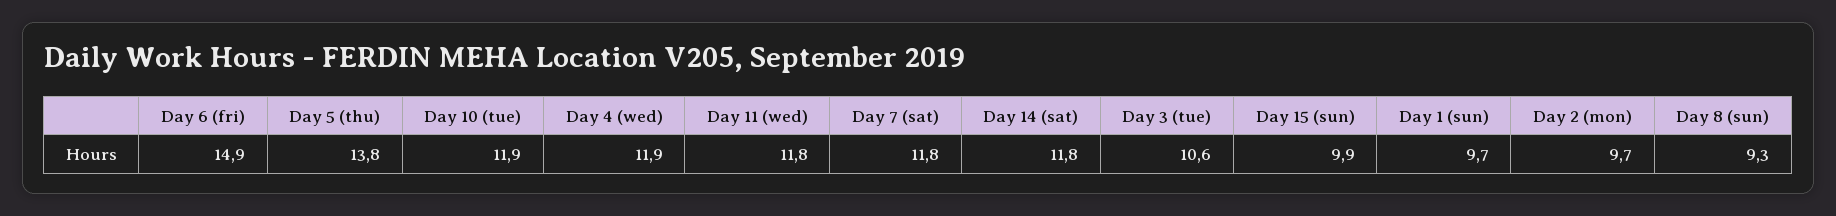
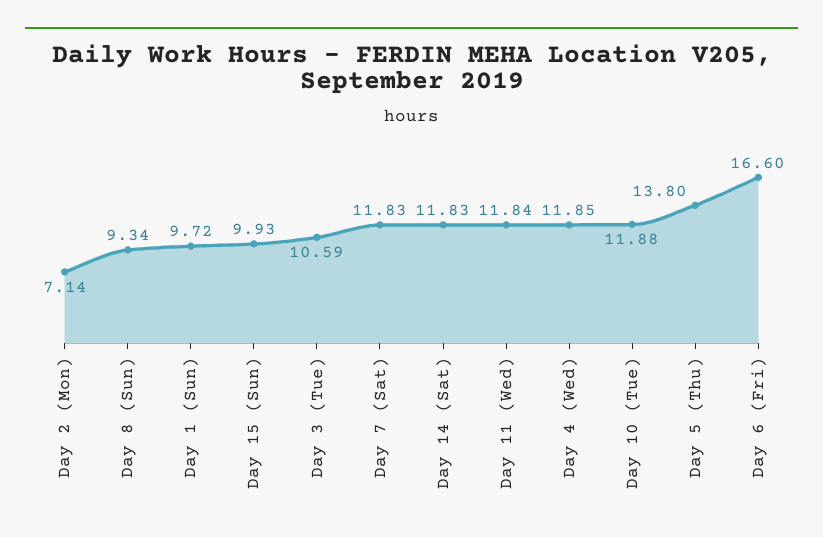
Day 6 (fri): 14.9 -> 16.6
Day 2 (mon): 9.7 -> 7.14

